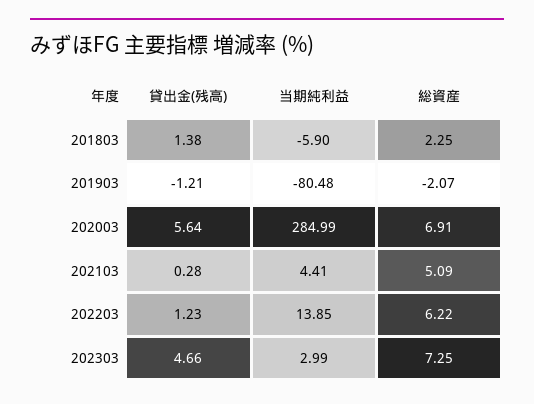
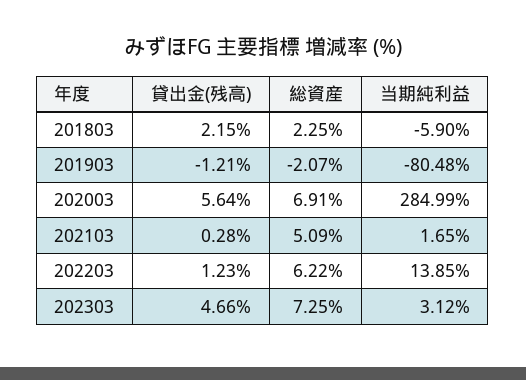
貸出金(残高), 201803: 1.38 -> 2.15
当期純利益, 202103: 4.41 -> 1.65
当期純利益, 202303: 2.99 -> 3.12

